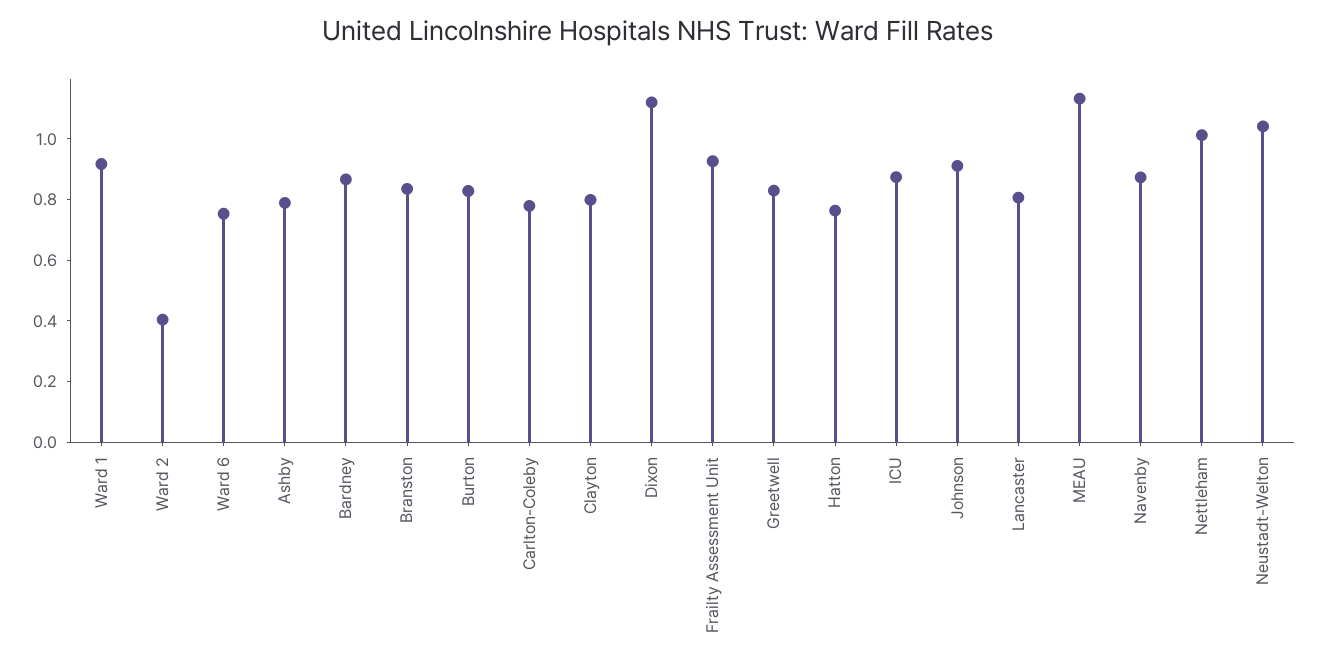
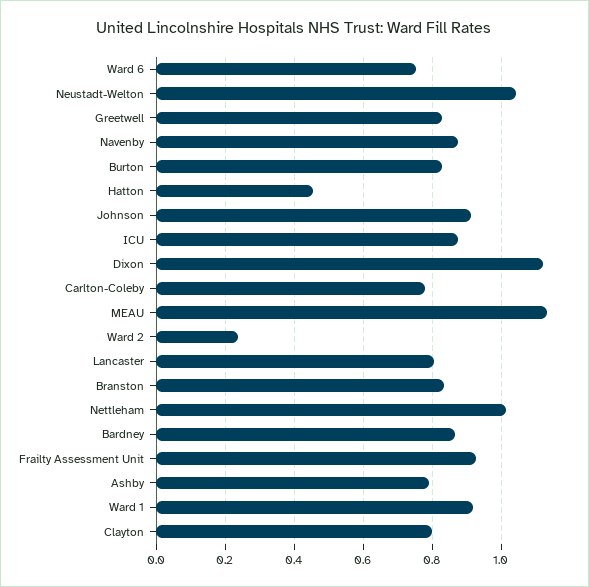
Ward 2: 0.4 -> 0.24
Hatton: 0.75 -> 0.46

